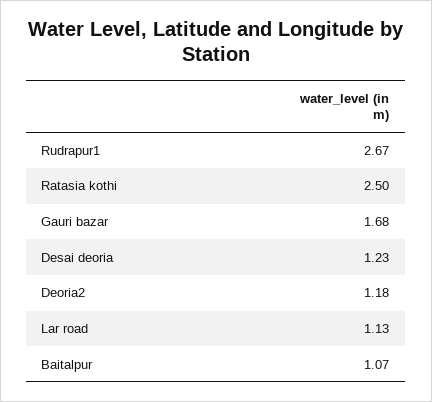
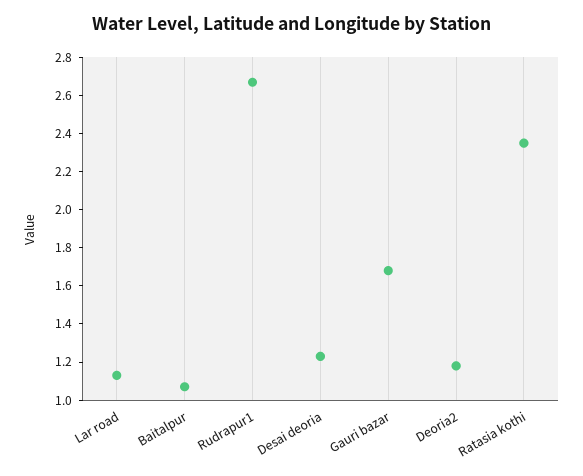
Ratasia kothi: 2.5 -> 2.35

